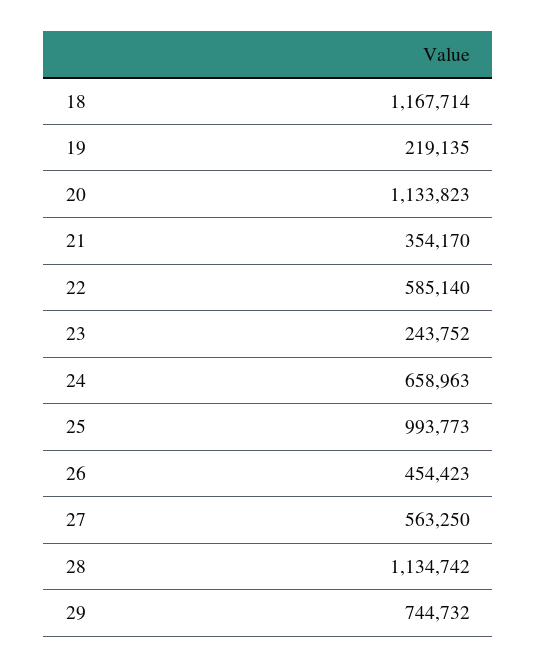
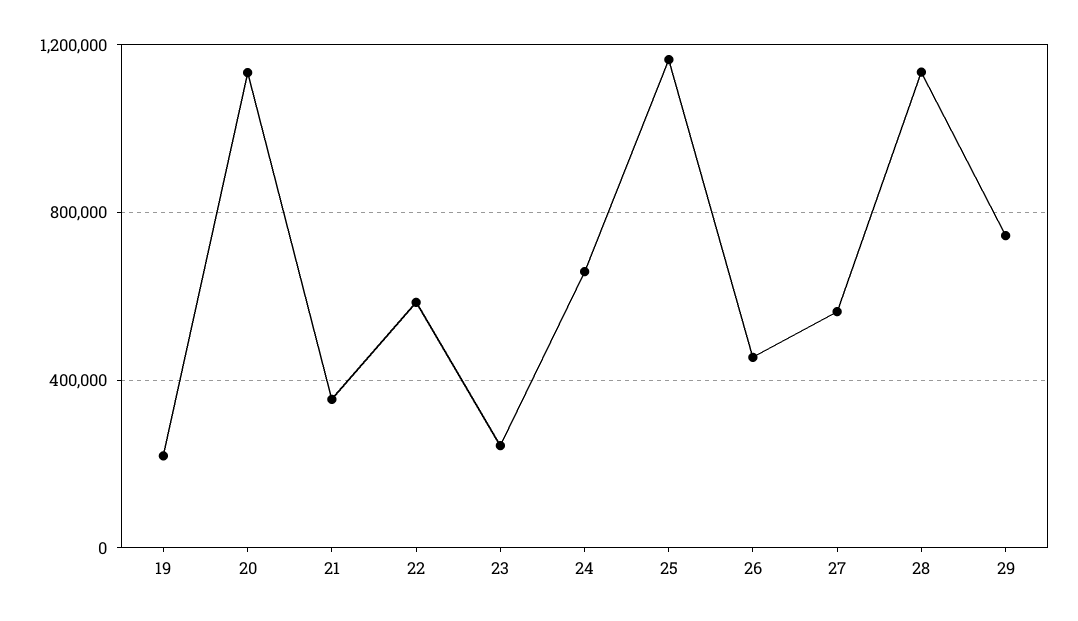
18: 1167714 -> none
25: 993773 -> 1150000

